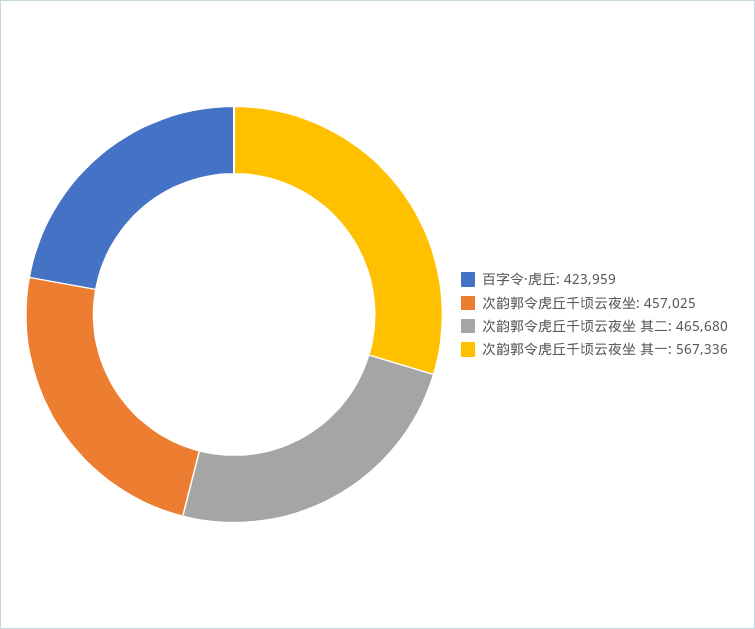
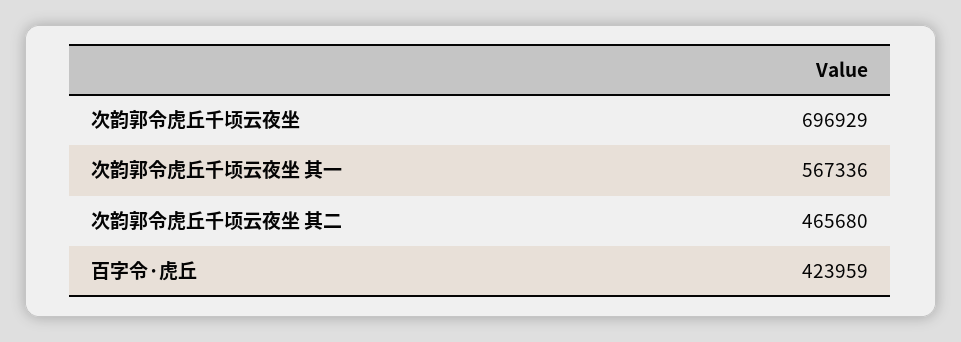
次韵郭令虎丘千顷云夜坐: 457025 -> 696929

